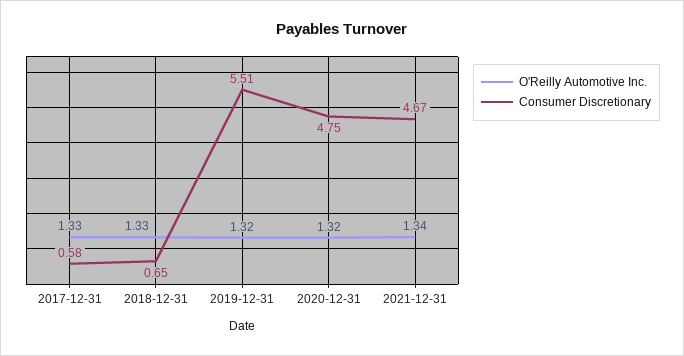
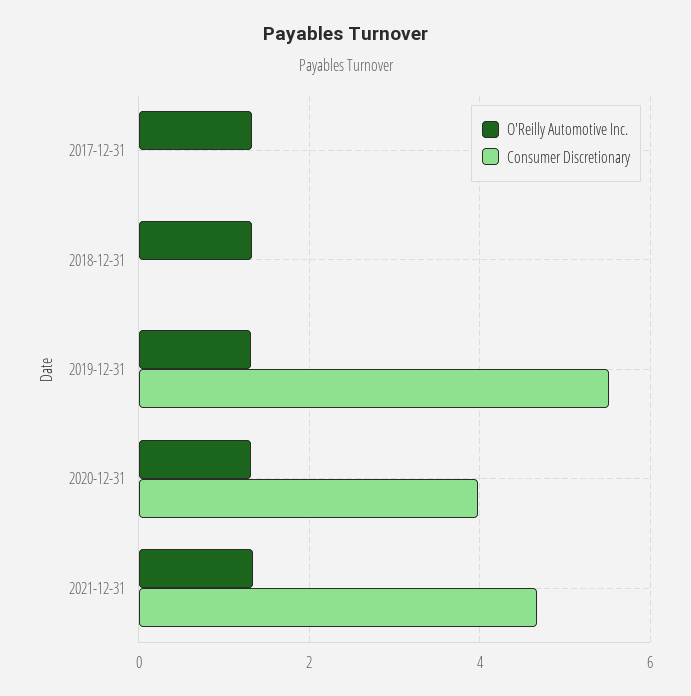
Consumer Discretionary, 2017-12-31: 0.58 -> 0
Consumer Discretionary, 2018-12-31: 0.65 -> 0
Consumer Discretionary, 2020-12-31: 4.75 -> 4

